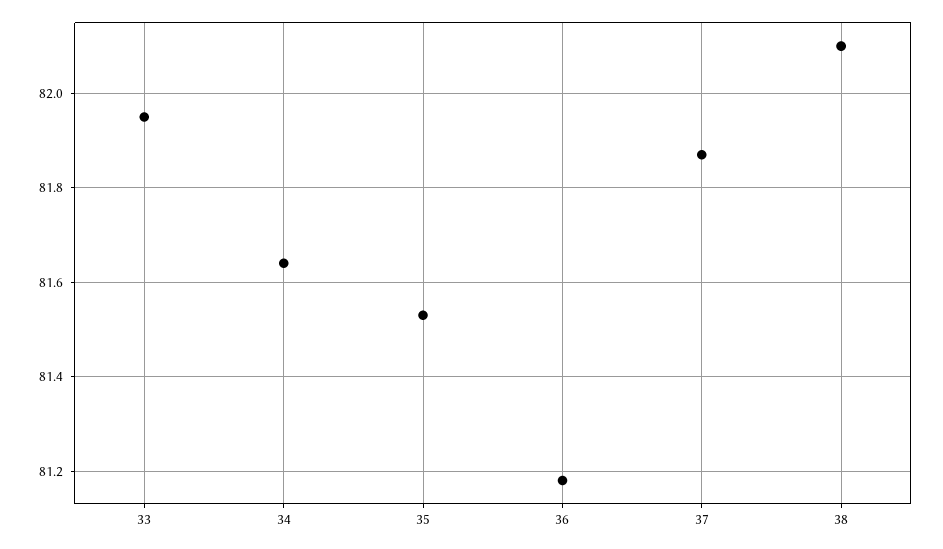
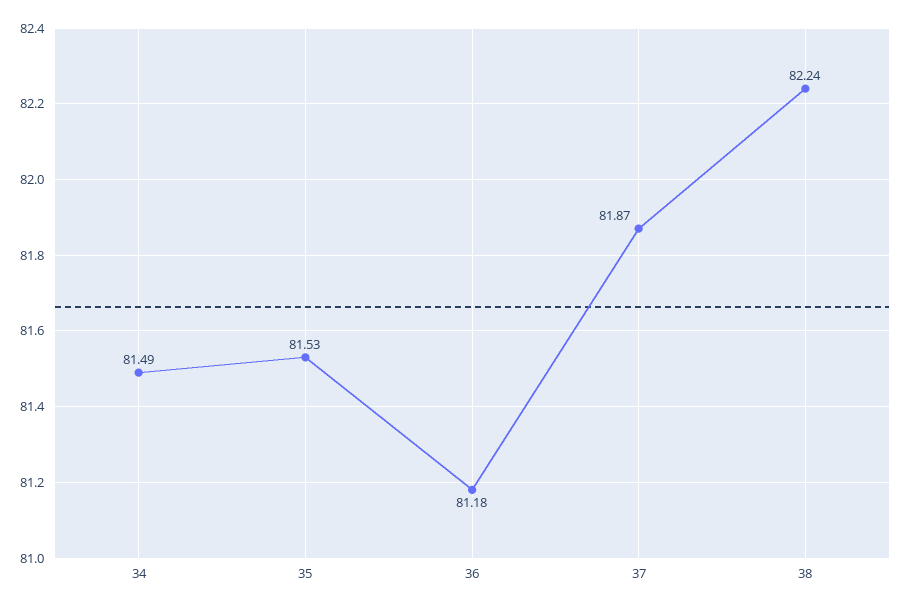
33: 81.95 -> none
34: 81.65 -> 81.49
38: 82.1 -> 82.24

